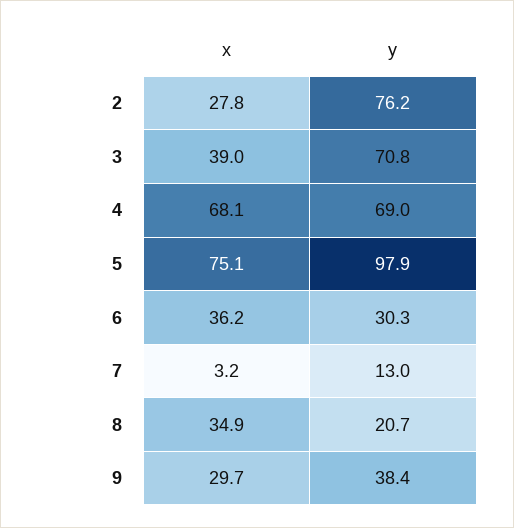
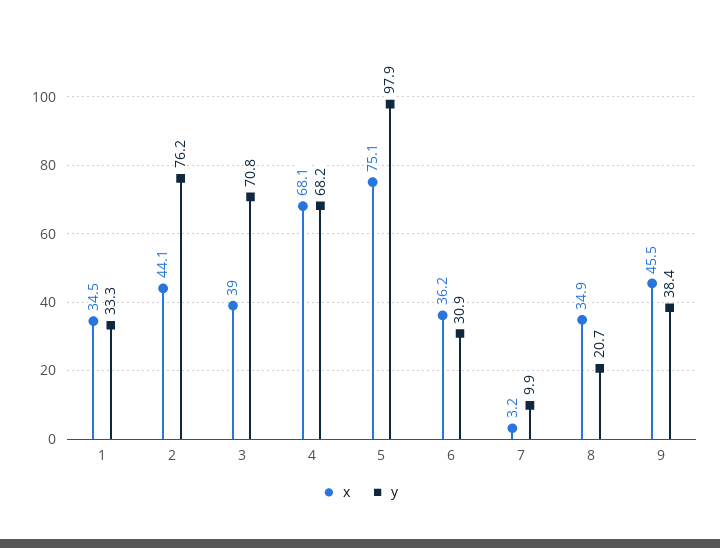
x, 2: 27.8 -> 44.1
y, 4: 69 -> 68.2
y, 6: 30.3 -> 30.9
y, 7: 13 -> 9.9
x, 9: 29.7 -> 45.5
x, 1: none -> 34.5
y, 1: none -> 33.3

